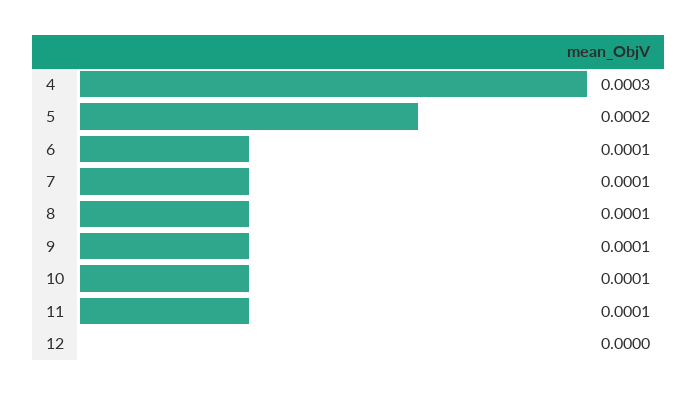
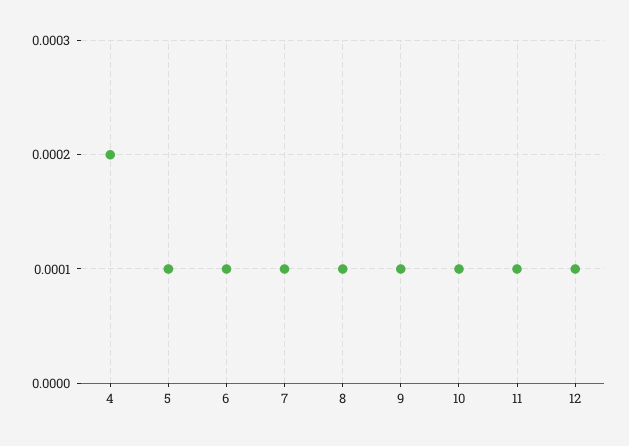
4: 0.0003 -> 0.0002
5: 0.0002 -> 0.0001
12: 0 -> 0.0001

